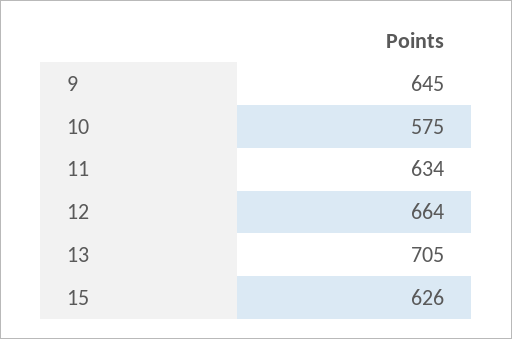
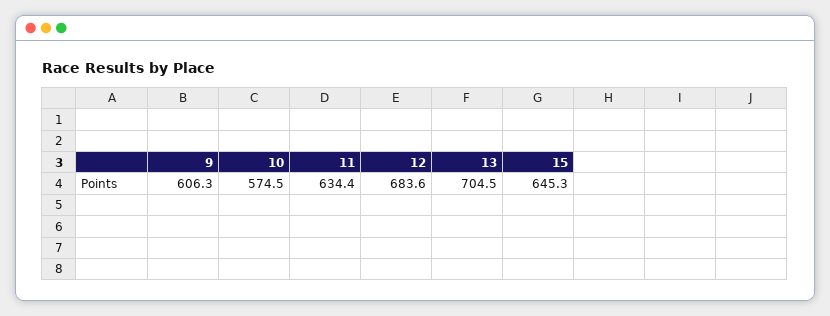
9: 645 -> 606.3
12: 664 -> 683.6
15: 626 -> 645.3

